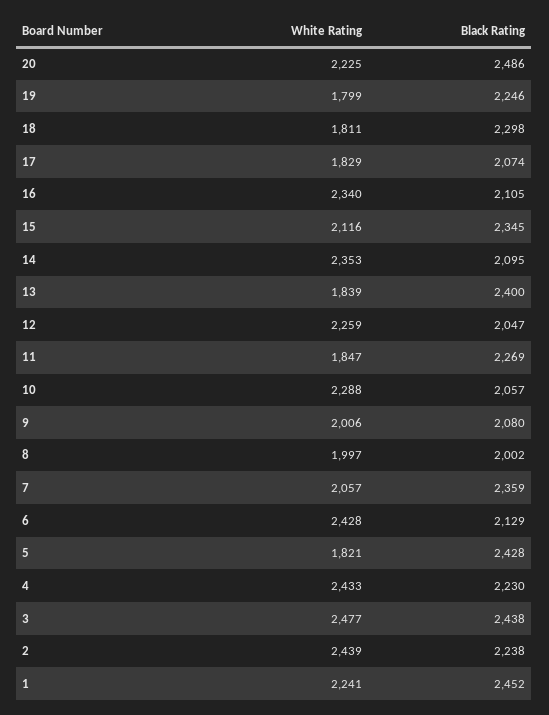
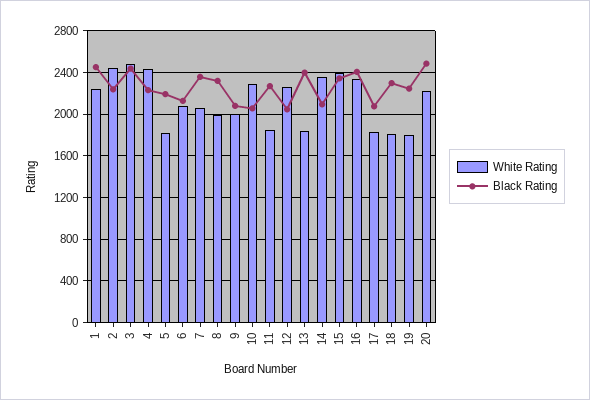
Black Rating, 16: 2105 -> 2400
White Rating, 15: 2116 -> 2400
Black Rating, 8: 2002 -> 2300
White Rating, 6: 2428 -> 2100
Black Rating, 5: 2428 -> 2200

